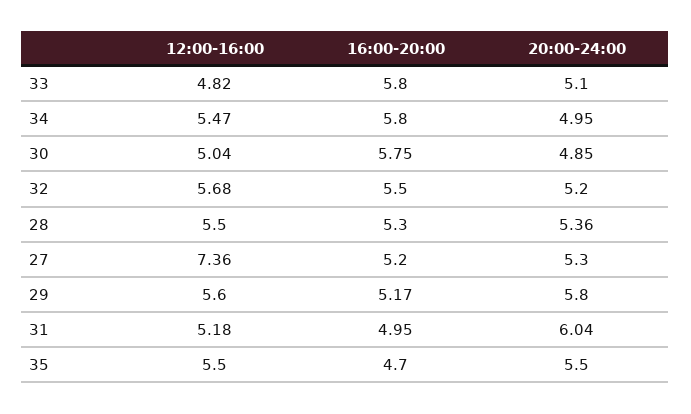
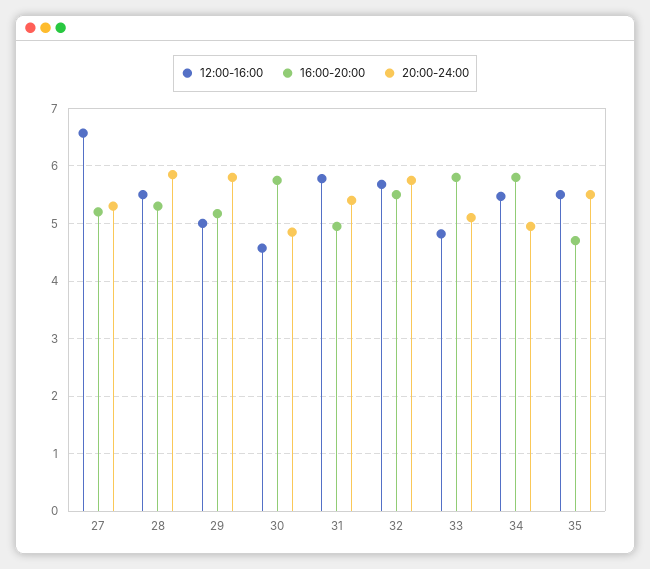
12:00-16:00, 30: 5.04 -> 4.6
20:00-24:00, 32: 5.2 -> 5.8
20:00-24:00, 28: 5.36 -> 5.8
12:00-16:00, 27: 7.36 -> 6.6
12:00-16:00, 29: 5.6 -> 5
12:00-16:00, 31: 5.18 -> 5.8
20:00-24:00, 31: 6.04 -> 5.4

